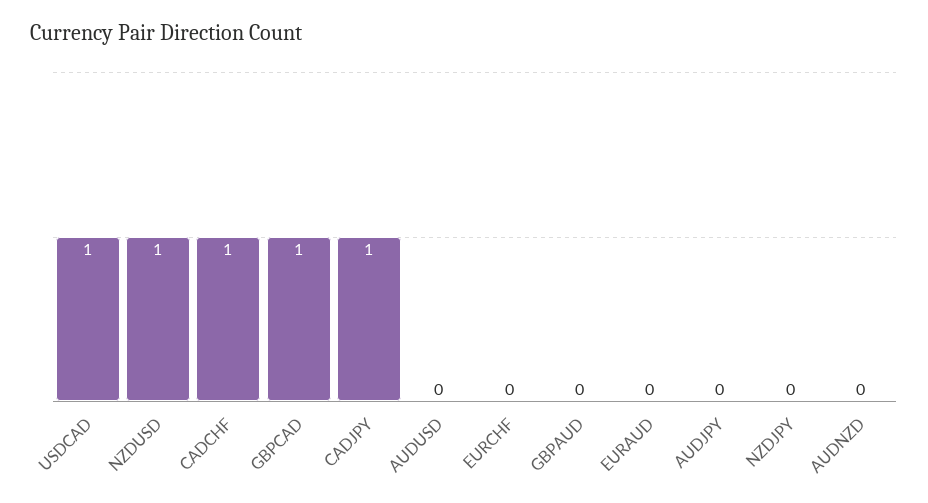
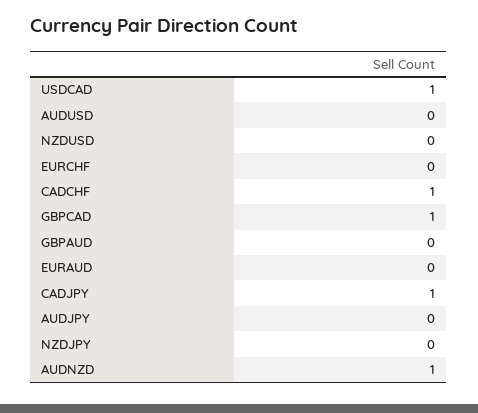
NZDUSD: 1 -> 0
AUDNZD: 0 -> 1

